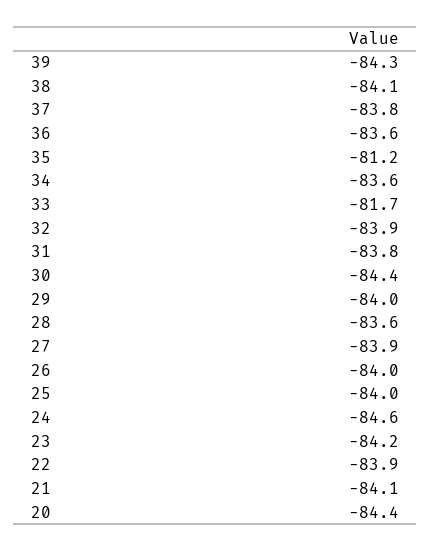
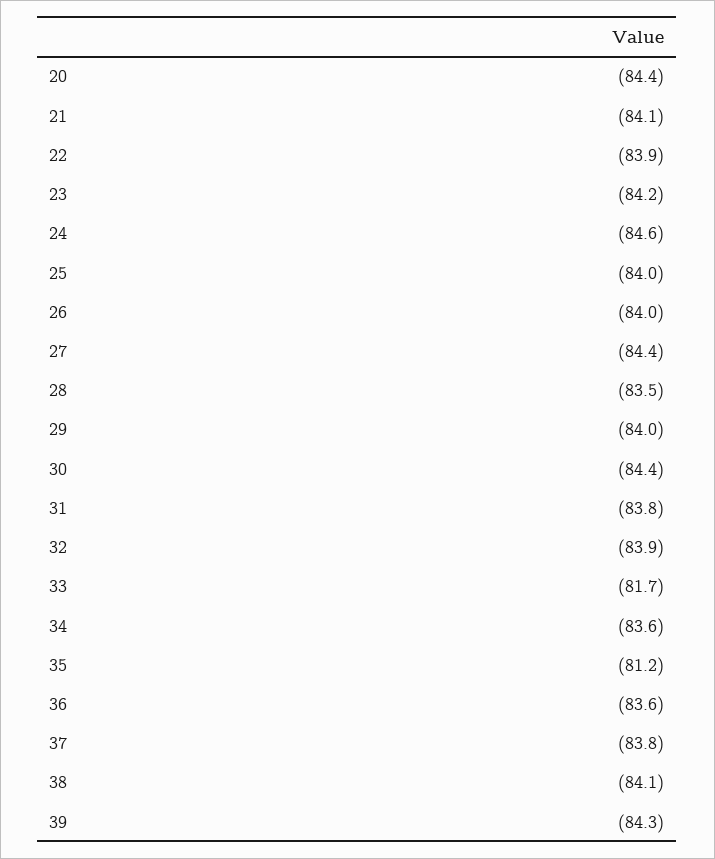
28: -83.6 -> -83.5
27: -83.9 -> -84.4

